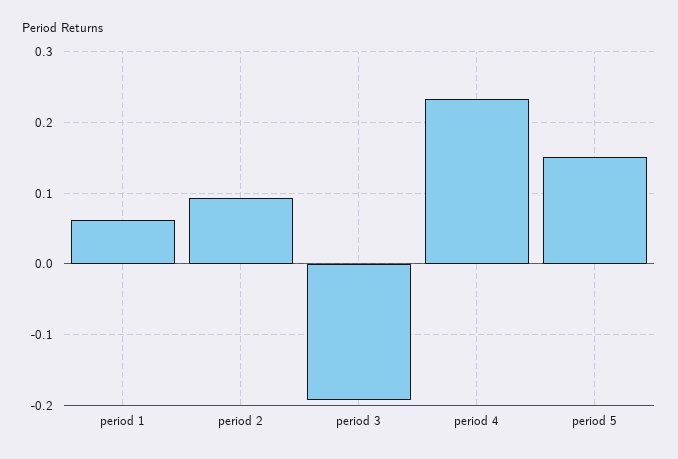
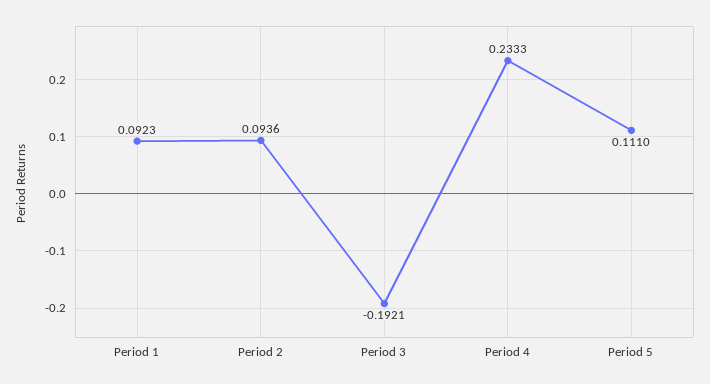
period 1: 0.06 -> 0.0923
period 5: 0.15 -> 0.111

